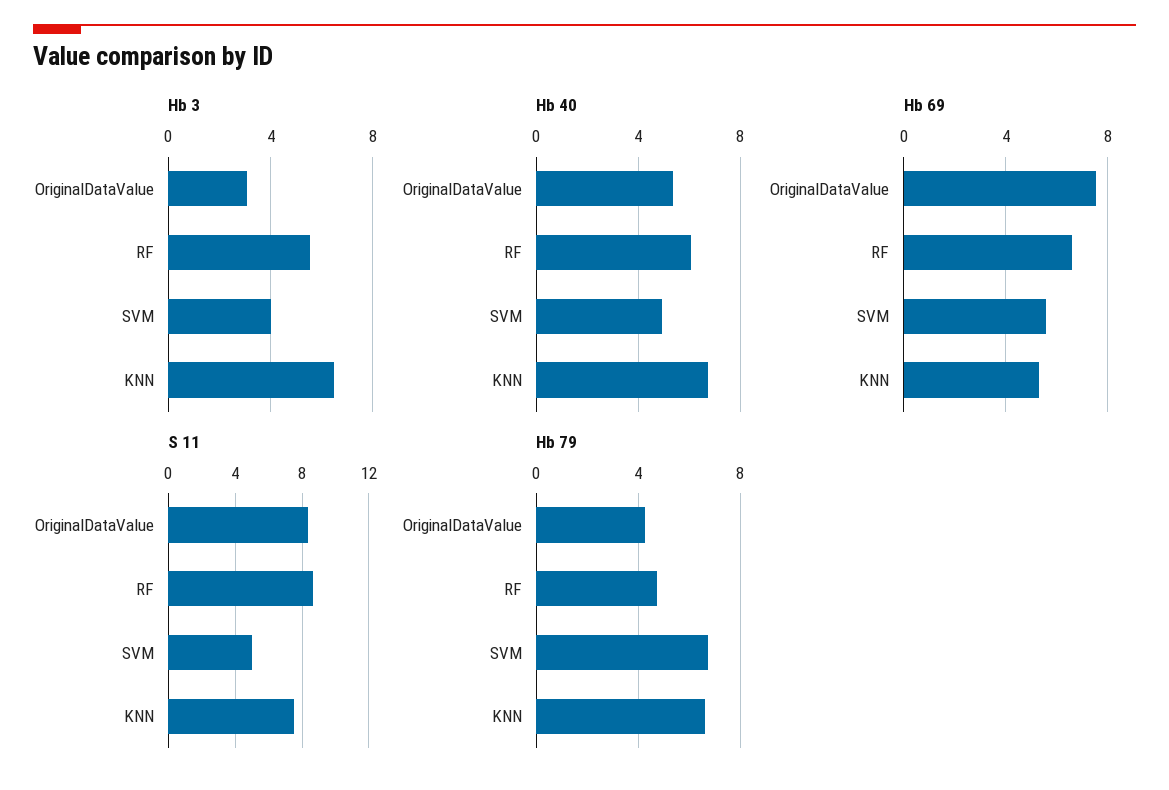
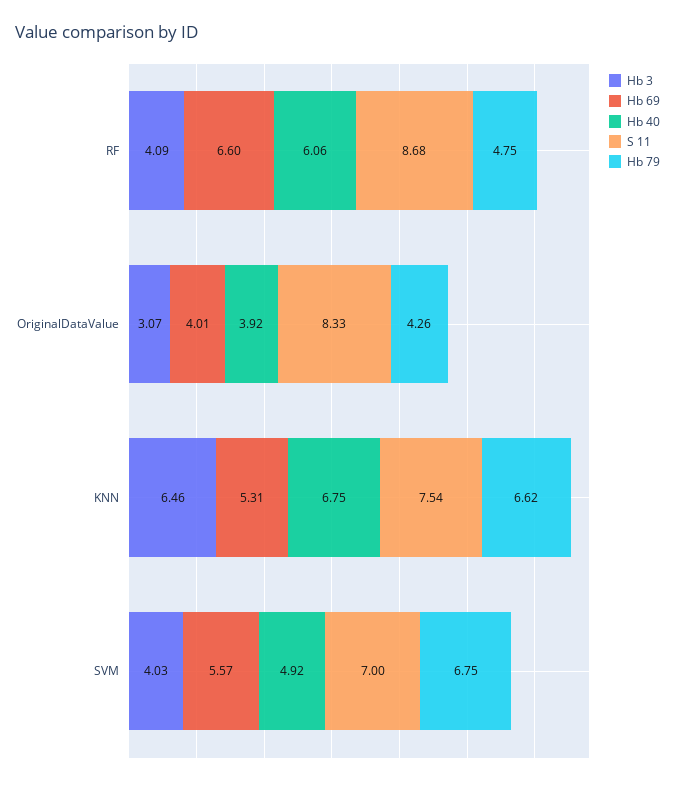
Hb 3, RF: 5.5 -> 4.09
Hb 40, OriginalDataValue: 5.5 -> 3.92
Hb 69, OriginalDataValue: 7.5 -> 4.01
S 11, SVM: 5 -> 7

